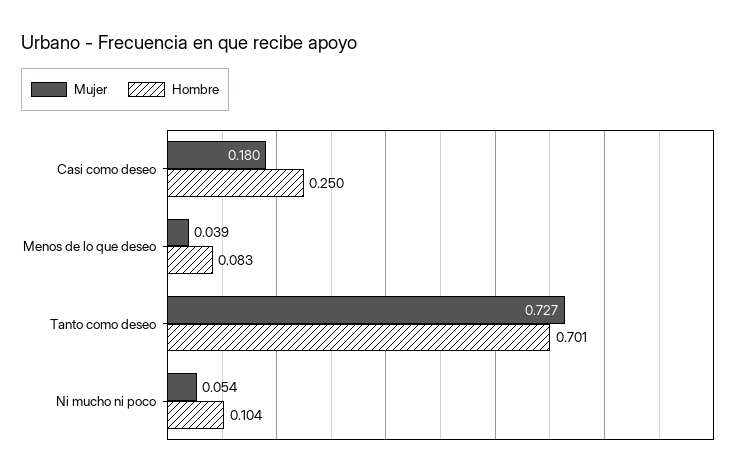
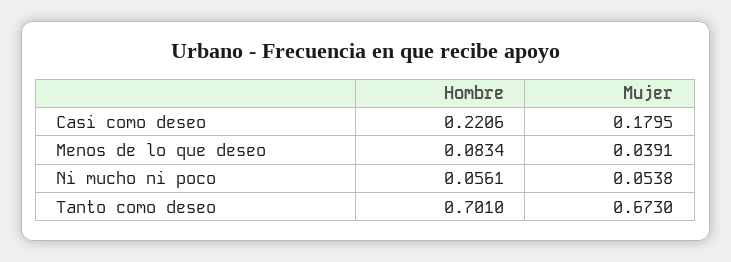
Hombre, Casi como deseo: 0.25 -> 0.2206
Mujer, Tanto como deseo: 0.727 -> 0.673
Hombre, Ni mucho ni poco: 0.104 -> 0.0561

